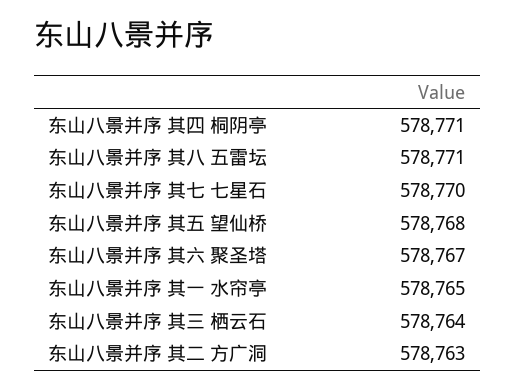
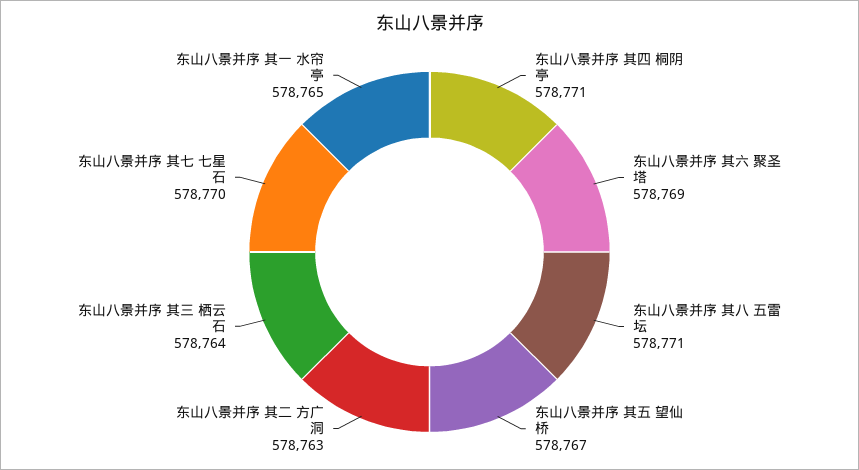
东山八景并序 其五 望仙桥: 578768 -> 578767
东山八景并序 其六 聚圣塔: 578767 -> 578769

